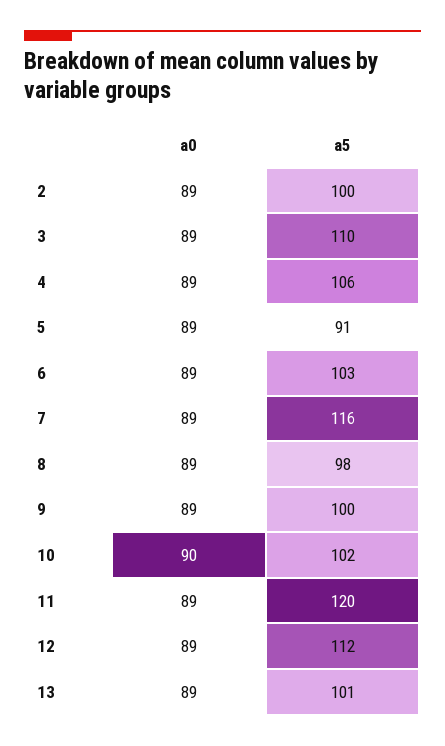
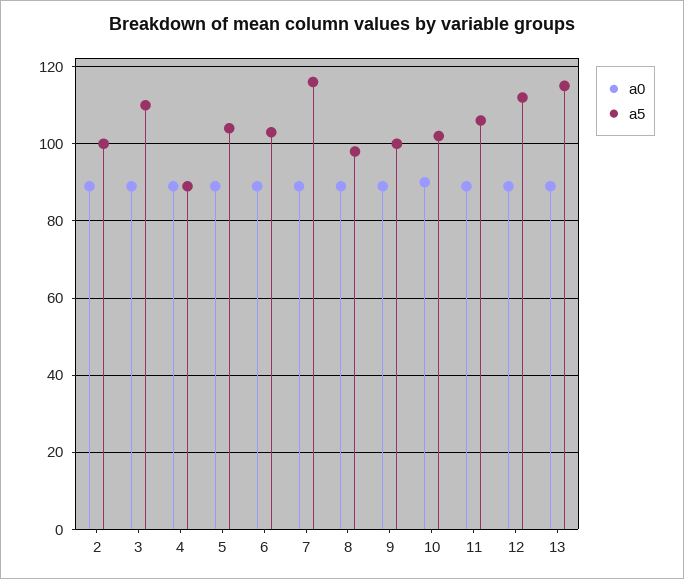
a5, 4: 106 -> 90
a5, 5: 91 -> 105
a5, 11: 120 -> 105
a5, 13: 101 -> 115

